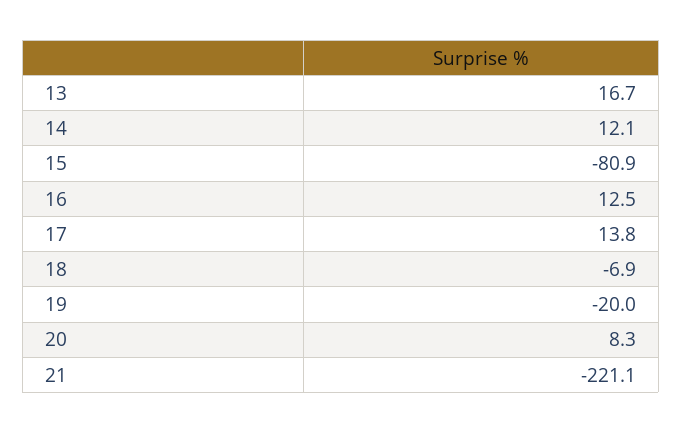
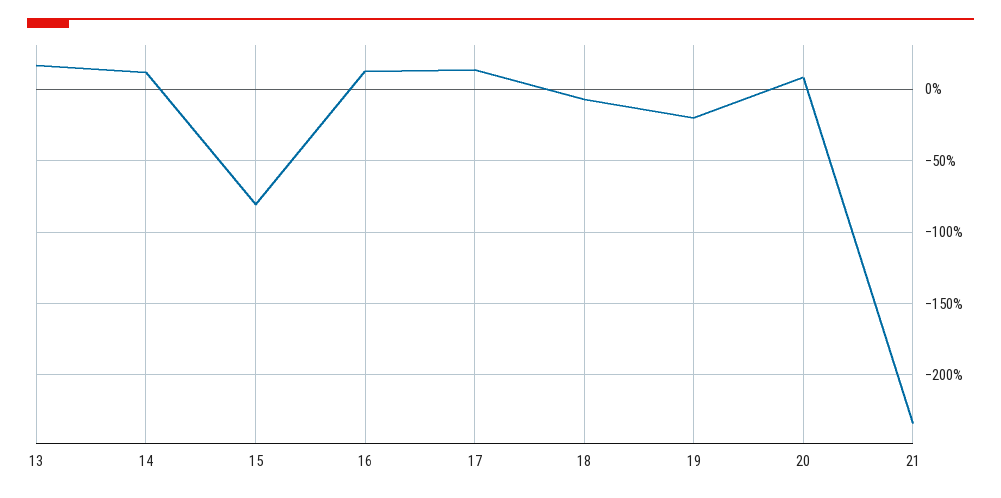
21: -221.1 -> -235

